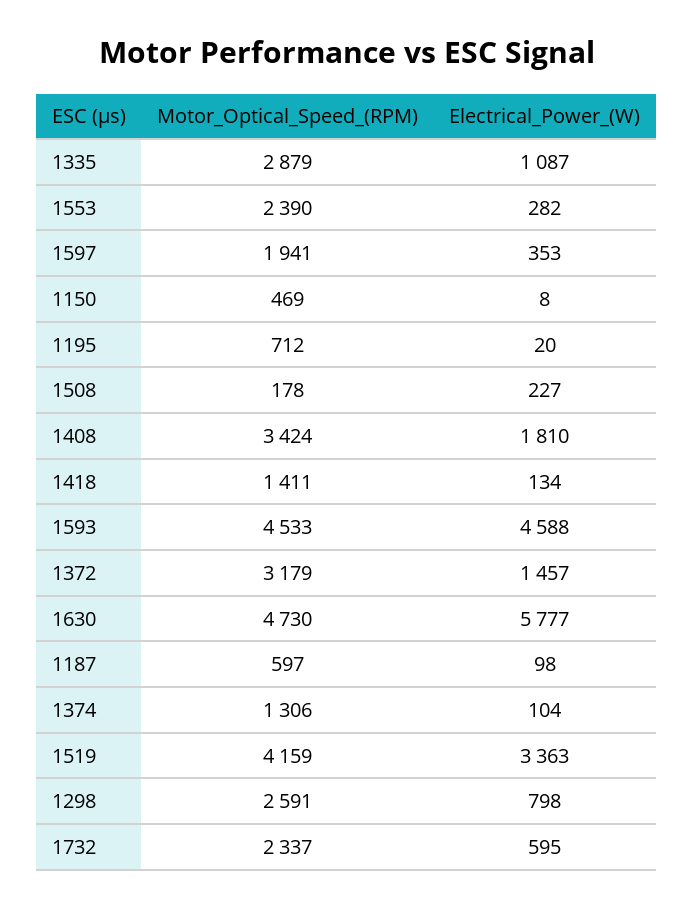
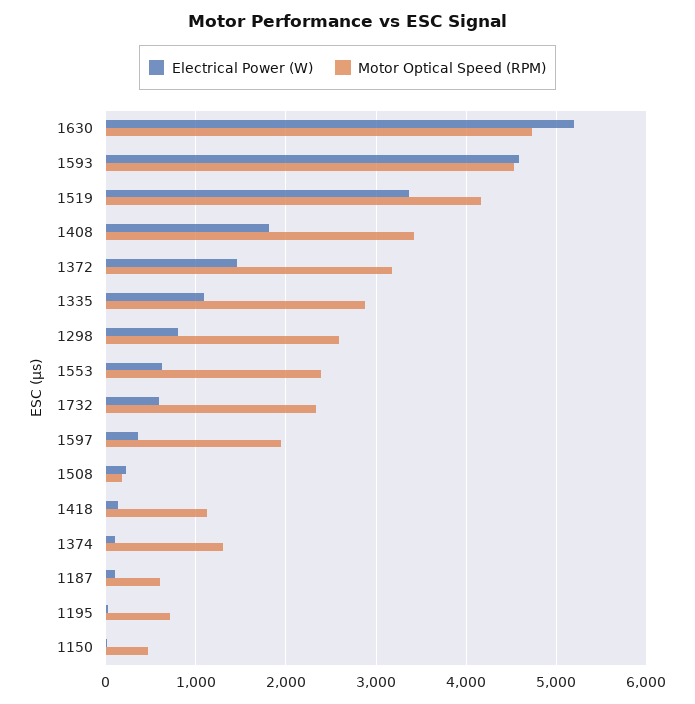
Electrical_Power_(W), 1553: 282 -> 600
Motor_Optical_Speed_(RPM), 1418: 1411 -> 1100
Electrical_Power_(W), 1630: 5777 -> 5200

